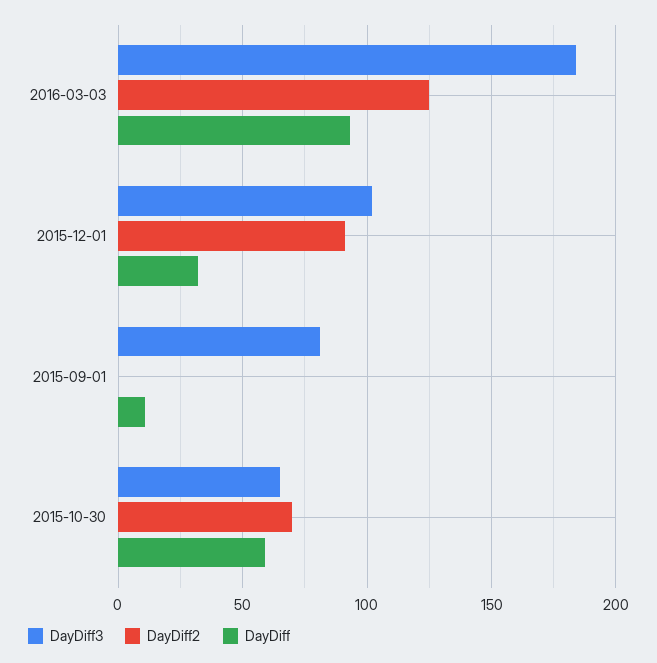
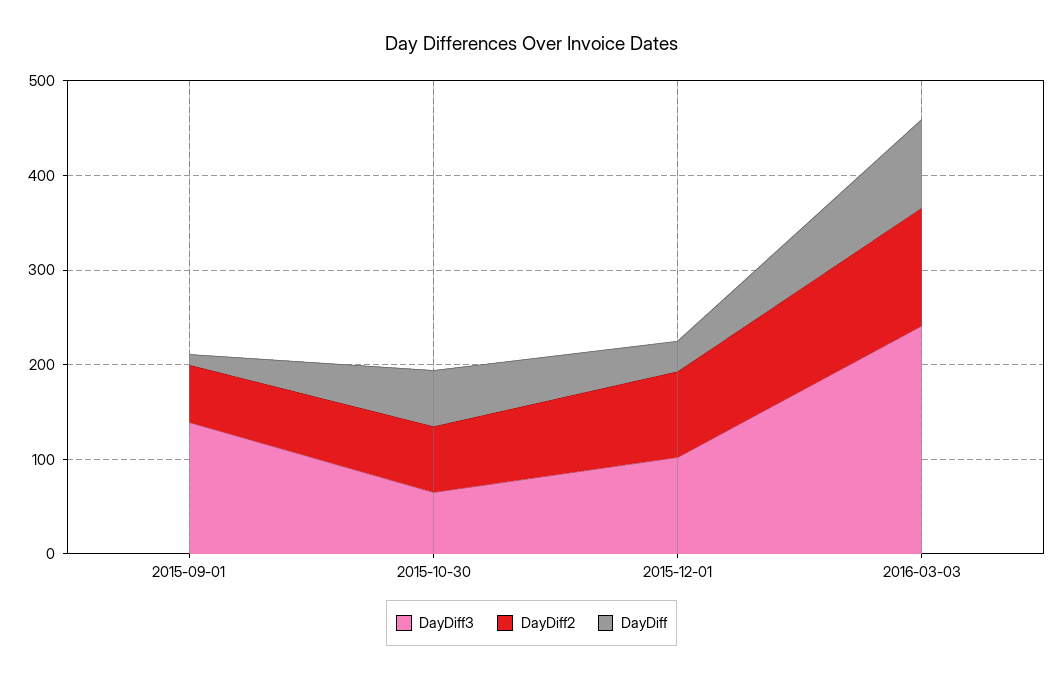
DayDiff3, 2016-03-03: 185 -> 240
DayDiff3, 2015-09-01: 80 -> 140
DayDiff2, 2015-09-01: 0 -> 60

